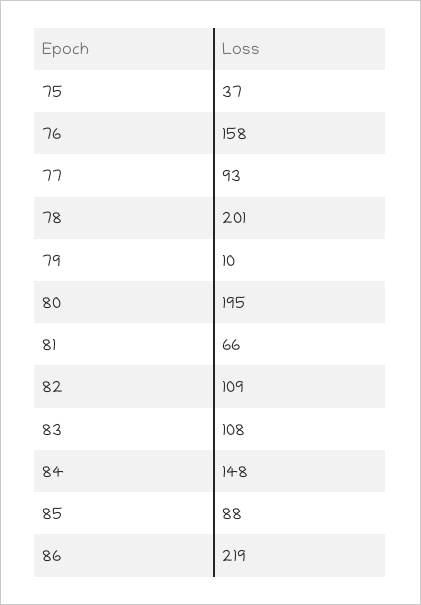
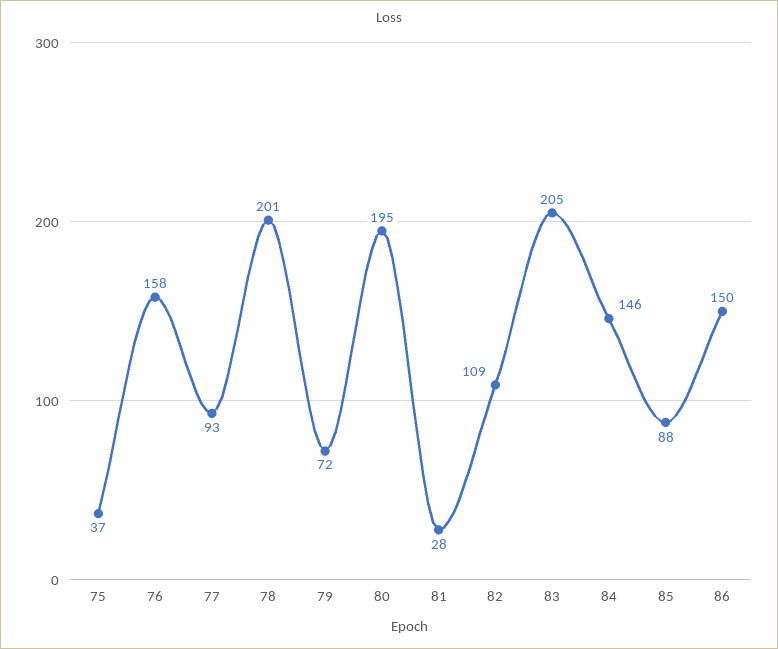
79: 10 -> 72
81: 66 -> 28
83: 108 -> 205
84: 148 -> 146
86: 219 -> 150

